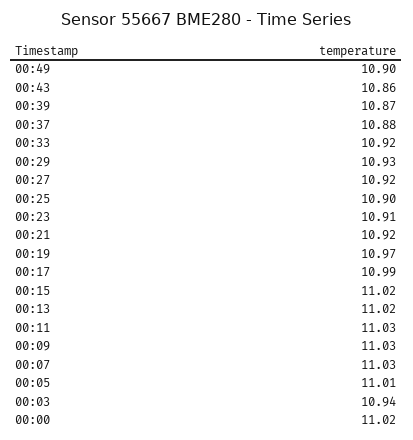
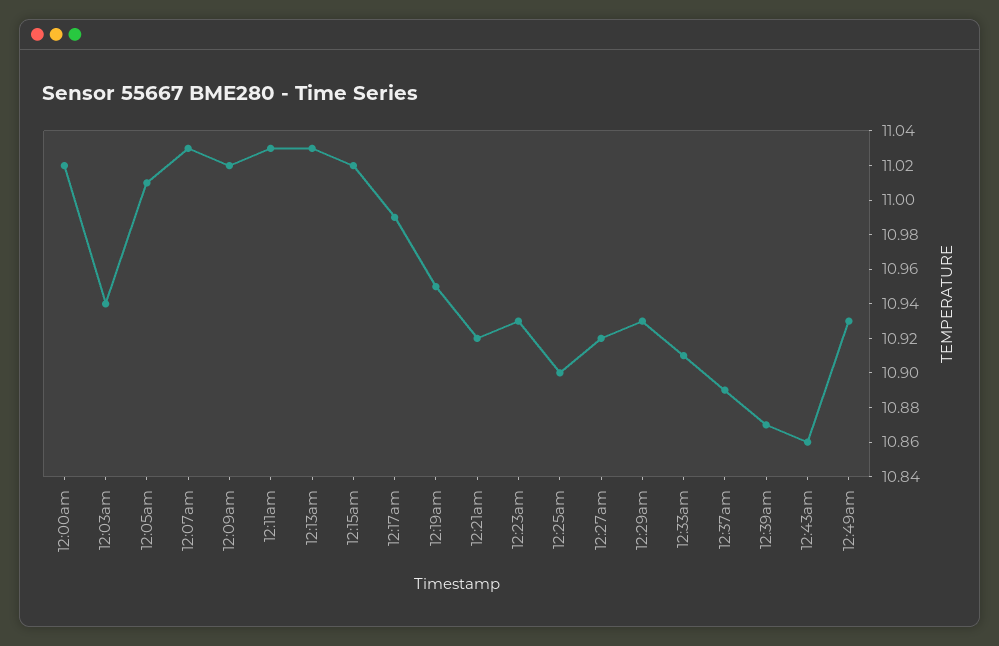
00:49: 10.9 -> 10.93
00:37: 10.88 -> 10.89
00:33: 10.92 -> 10.91
00:23: 10.91 -> 10.93
00:19: 10.97 -> 10.95
00:13: 11.02 -> 11.03
00:09: 11.03 -> 11.02

